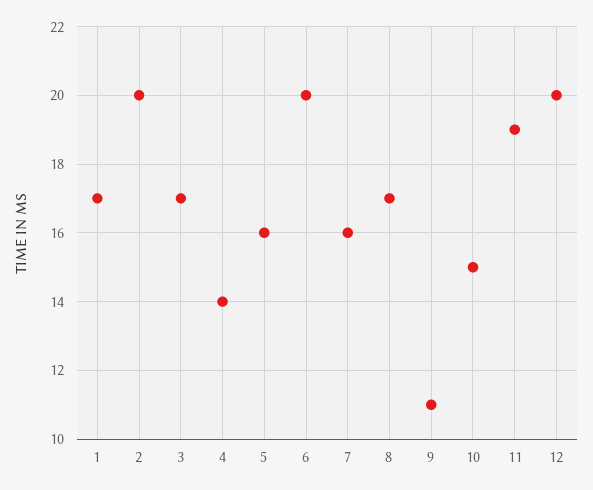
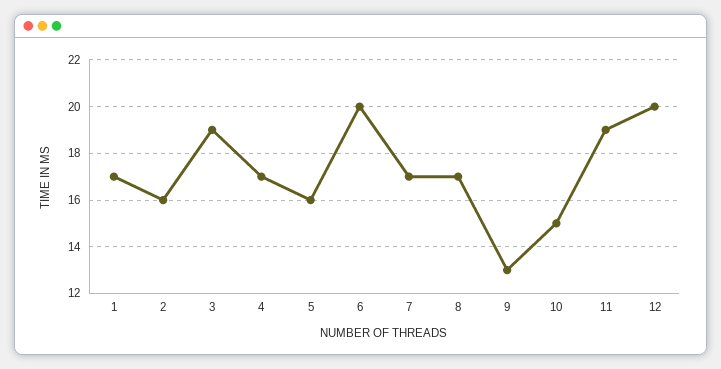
2: 20 -> 16
3: 17 -> 19
4: 14 -> 17
7: 16 -> 17
9: 11 -> 13

